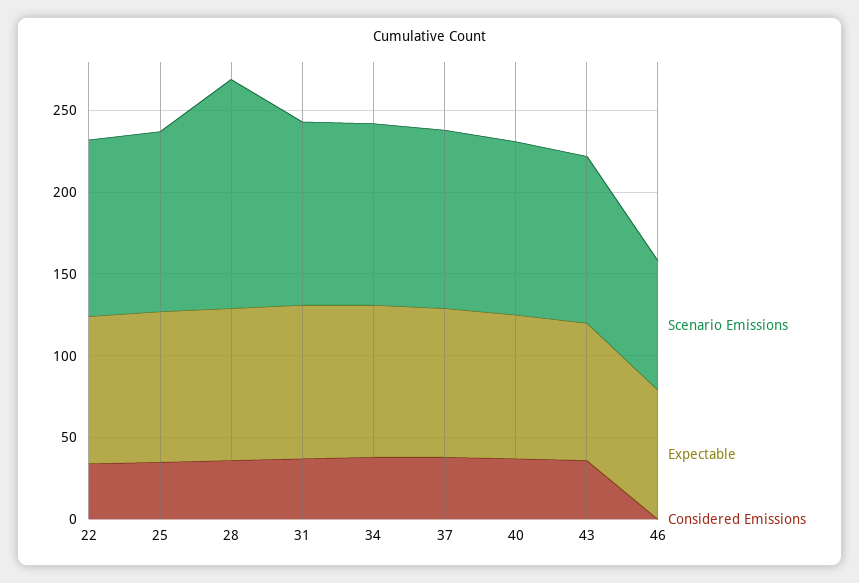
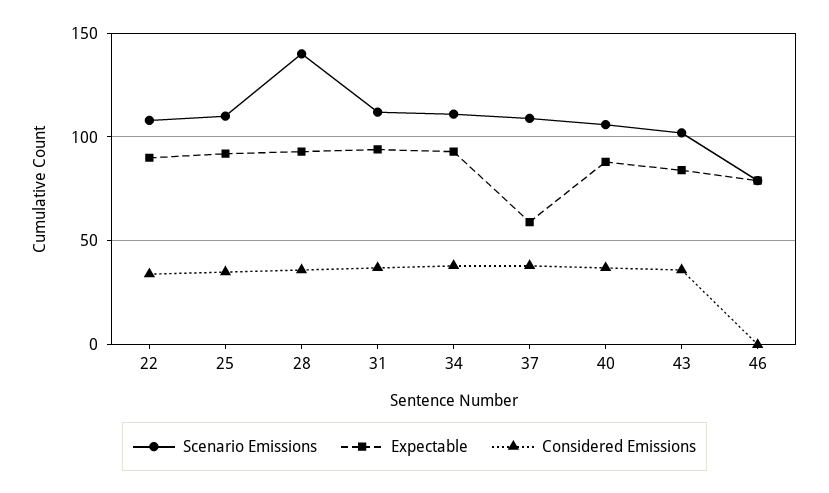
Expectable, 37: 90 -> 60

